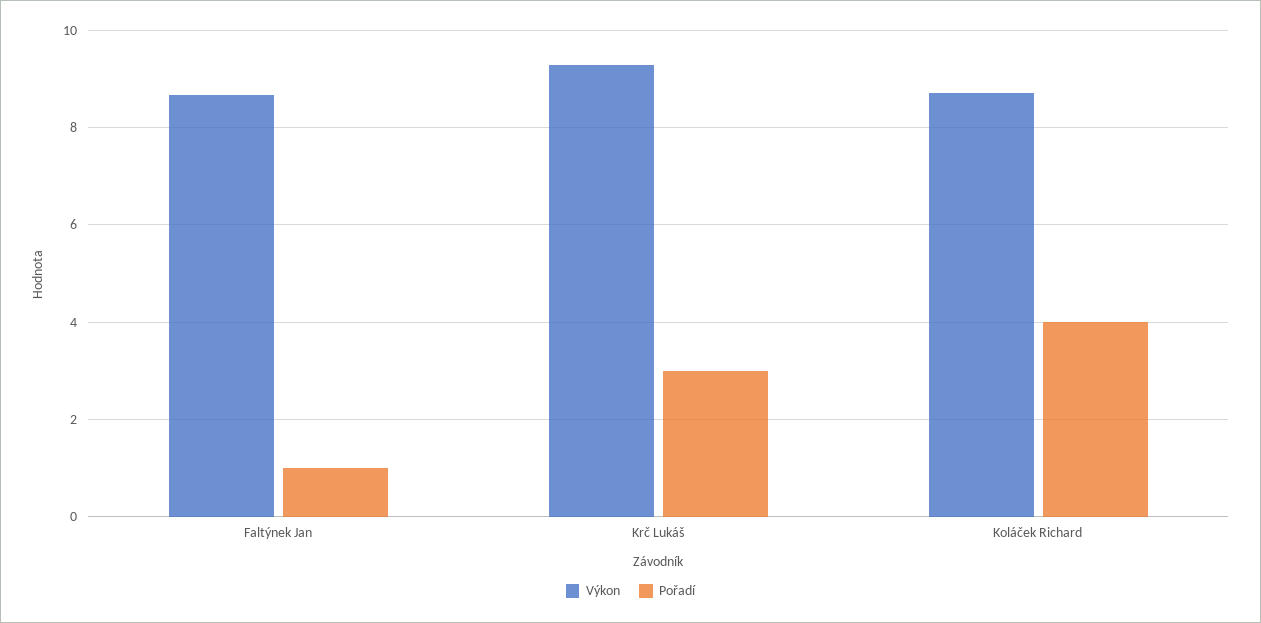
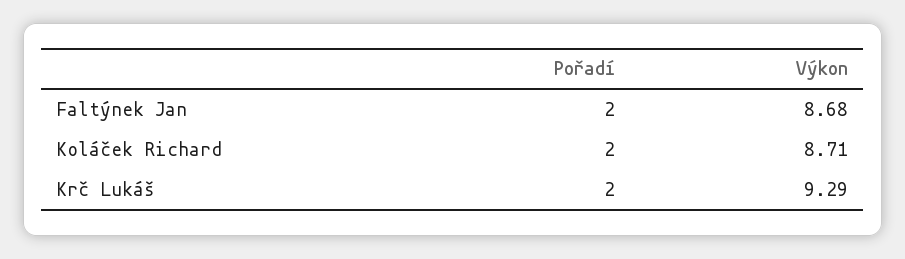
Pořadí, Faltýnek Jan: 1 -> 2
Pořadí, Krč Lukáš: 3 -> 2
Pořadí, Koláček Richard: 4 -> 2

